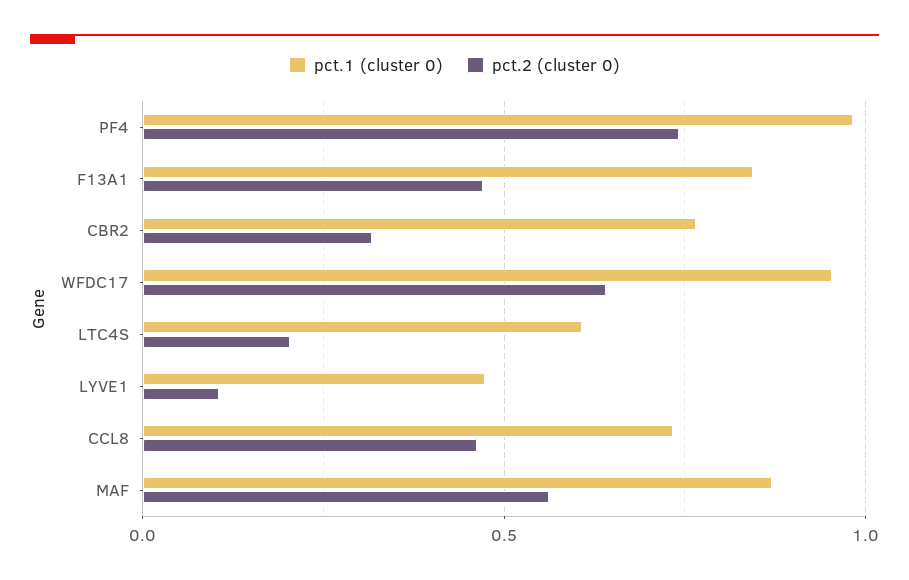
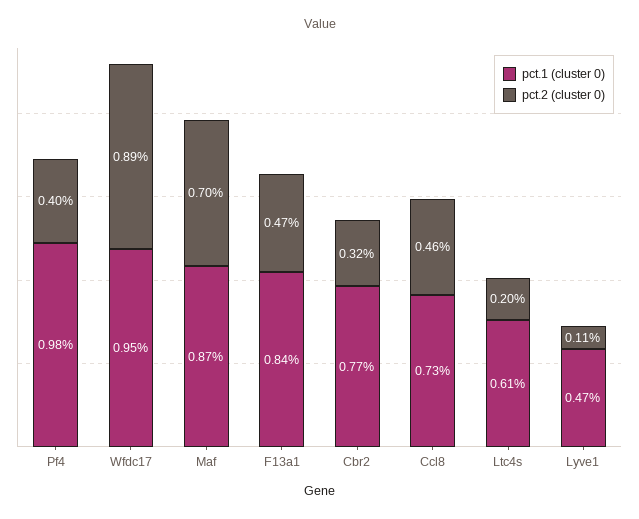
pct.2 (cluster 0), PF4: 0.75 -> 0.4
pct.2 (cluster 0), WFDC17: 0.65 -> 0.89
pct.2 (cluster 0), MAF: 0.55 -> 0.7

